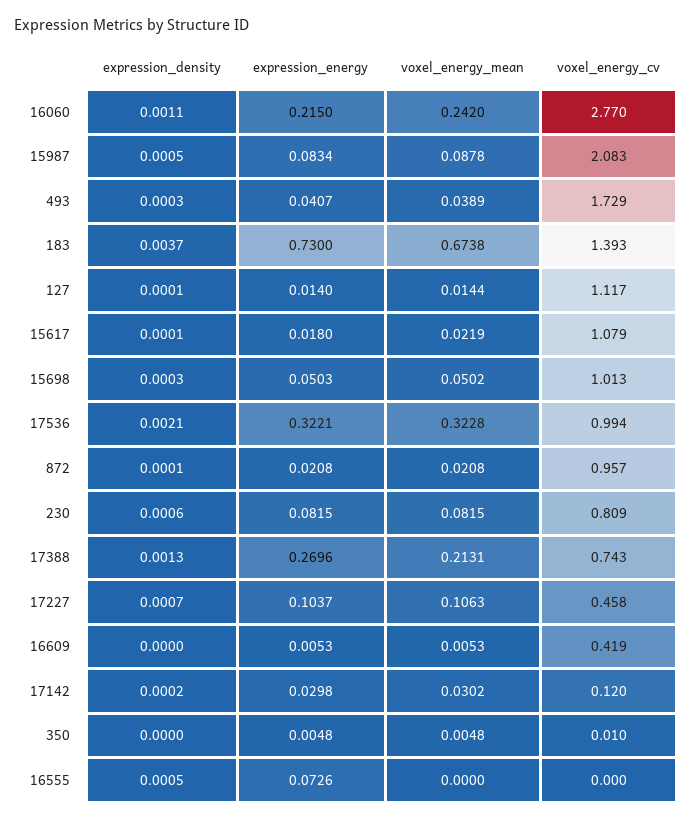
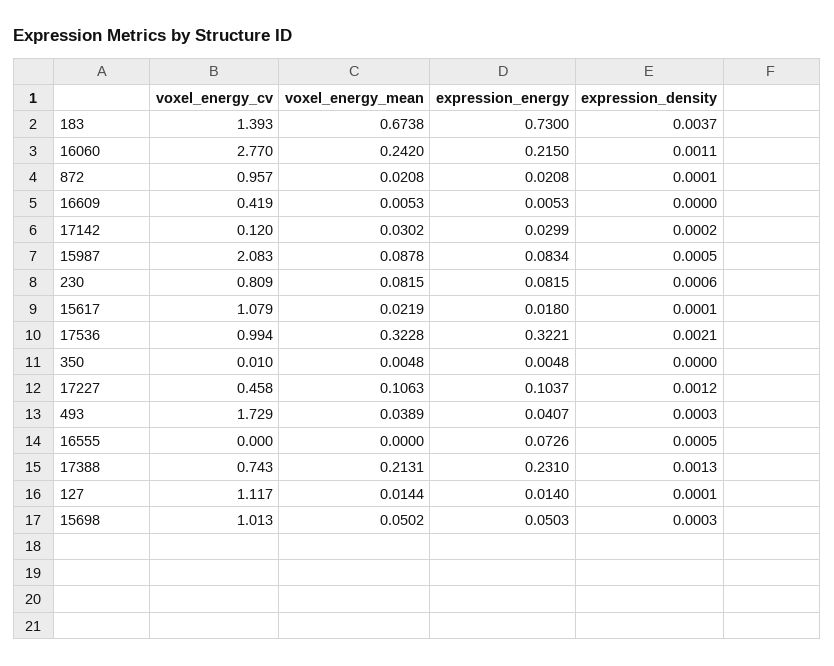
expression_energy, 17388: 0.2696 -> 0.231
expression_density, 17227: 0.0007 -> 0.0012
expression_energy, 17142: 0.0298 -> 0.0299

